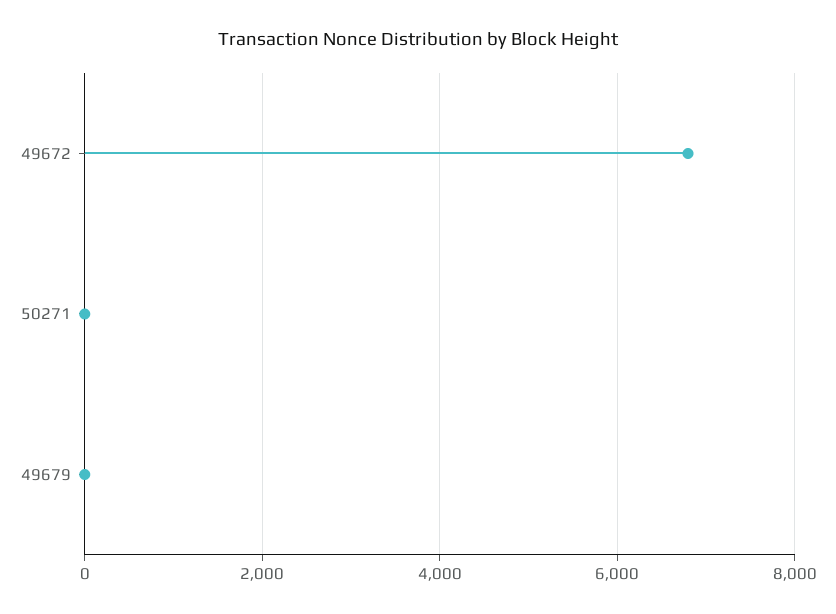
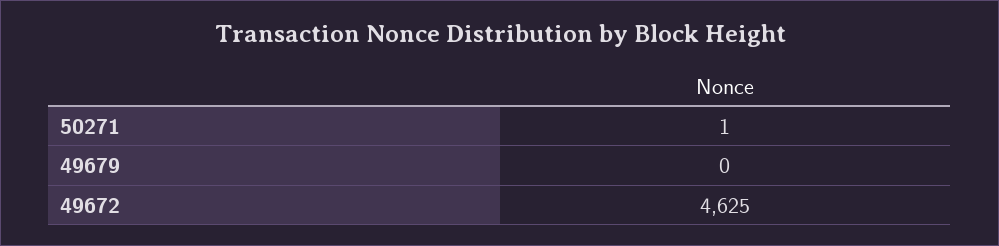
49672: 6800 -> 4625

